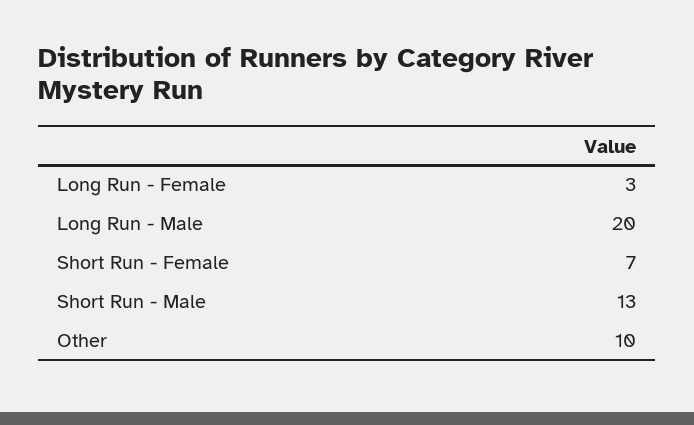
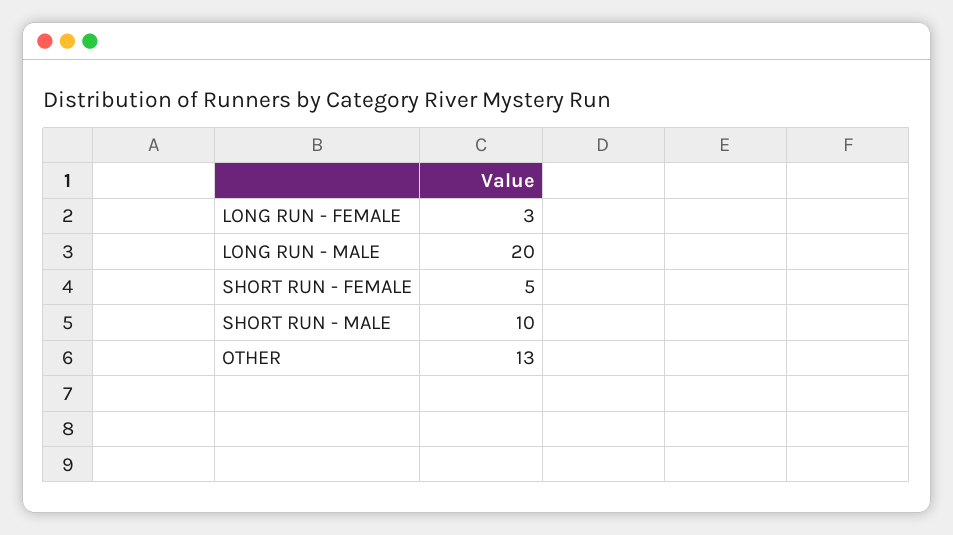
Short Run - Female: 7 -> 5
Short Run - Male: 13 -> 10
Other: 10 -> 13

